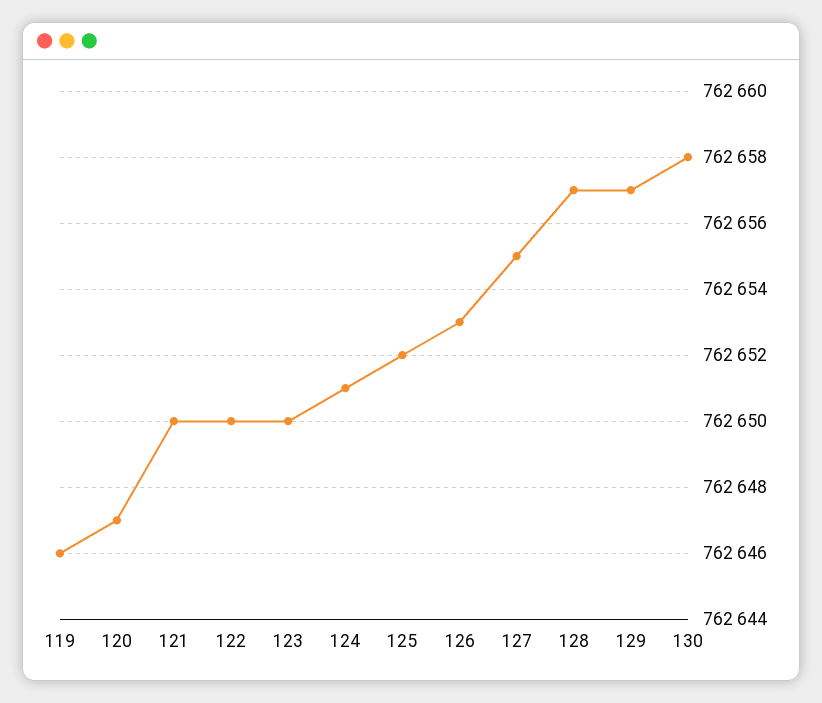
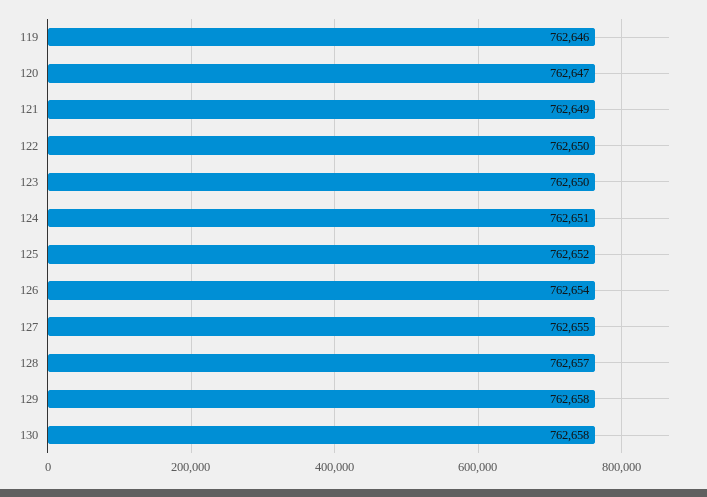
121: 762650 -> 762649
126: 762653 -> 762654
129: 762657 -> 762658

